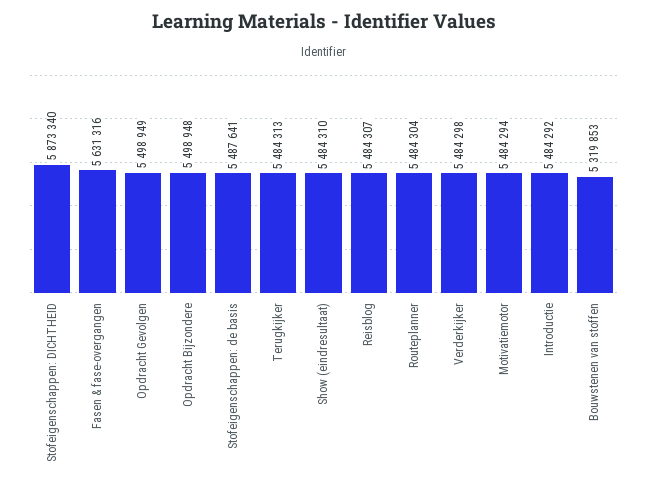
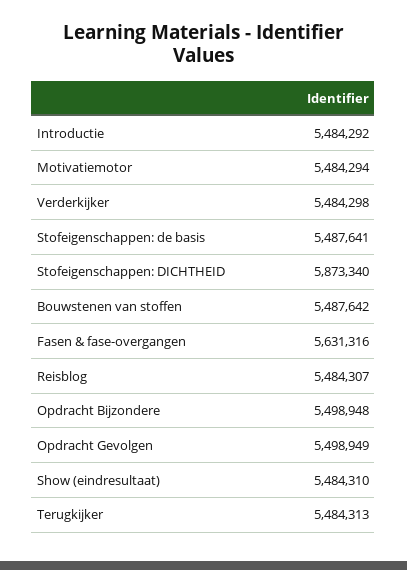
Routeplanner: 5484304 -> none
Bouwstenen van stoffen: 5319853 -> 5487642

